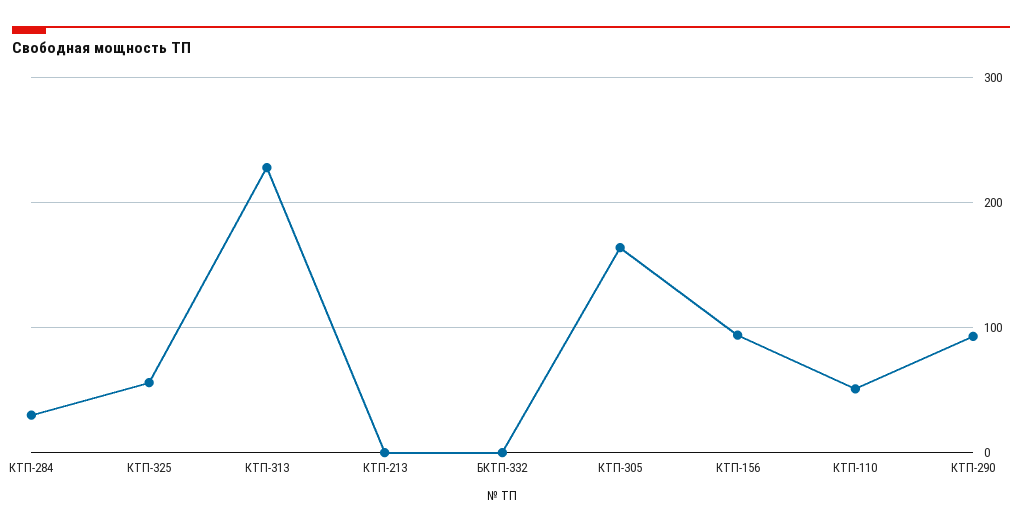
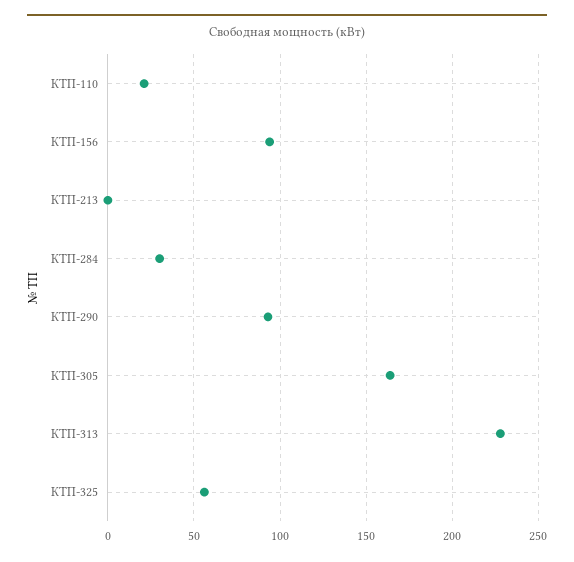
БКТП-332: 0 -> none
КТП-110: 50 -> 20

